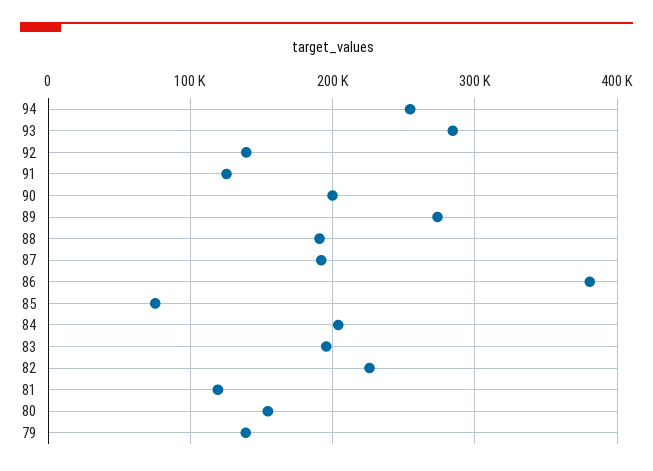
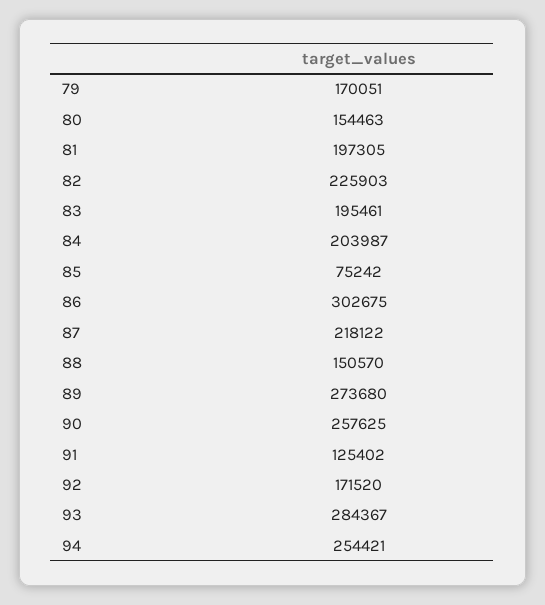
92: 140000 -> 171520
90: 200000 -> 257625
88: 190000 -> 150570
87: 190000 -> 218122
86: 380000 -> 302675
81: 120000 -> 197305
79: 140000 -> 170051

